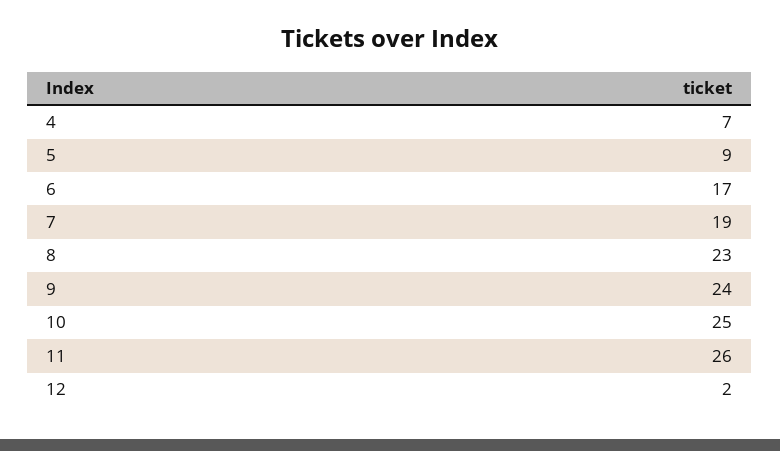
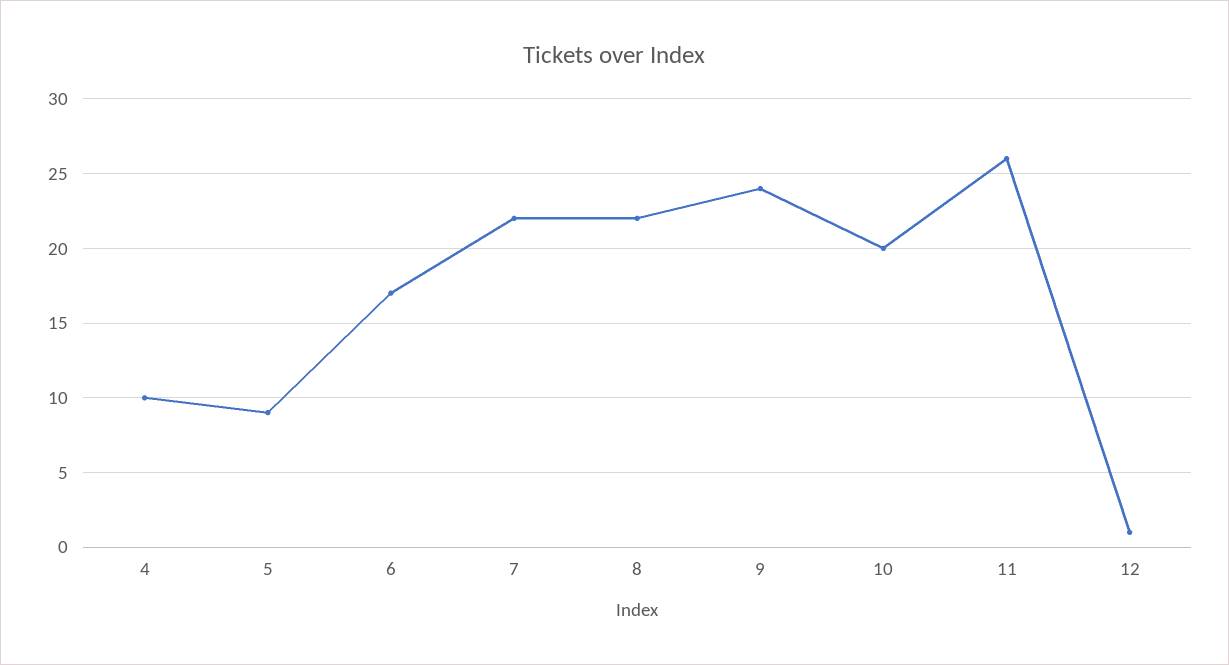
4: 7 -> 10
7: 19 -> 22
8: 23 -> 22
10: 25 -> 20
12: 2 -> 1

